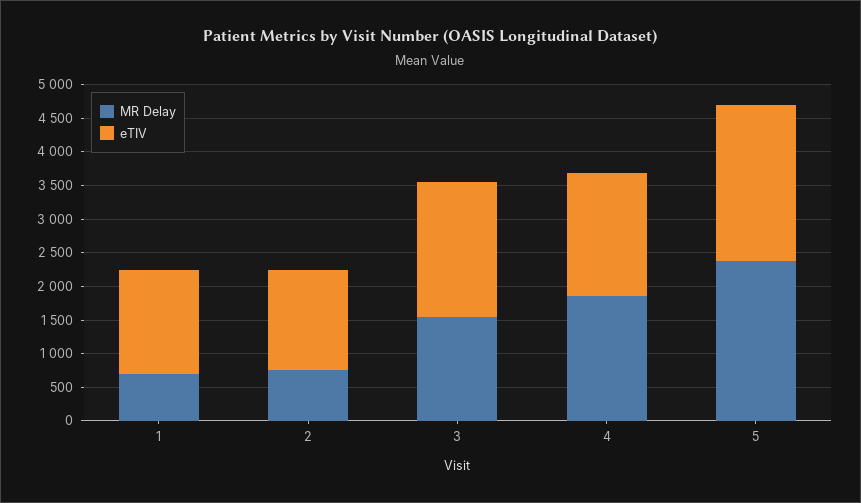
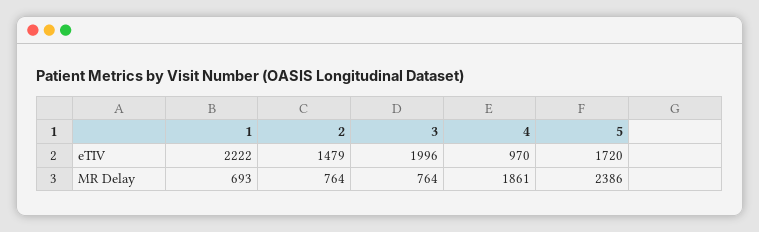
eTIV, 1: 1500 -> 2222
MR Delay, 3: 1500 -> 764
eTIV, 4: 1750 -> 970
eTIV, 5: 2250 -> 1720

